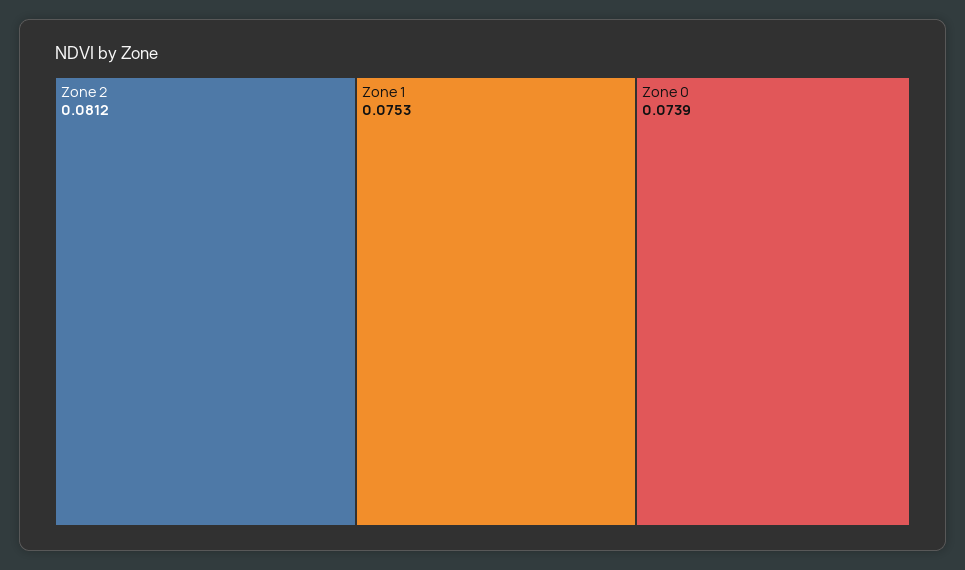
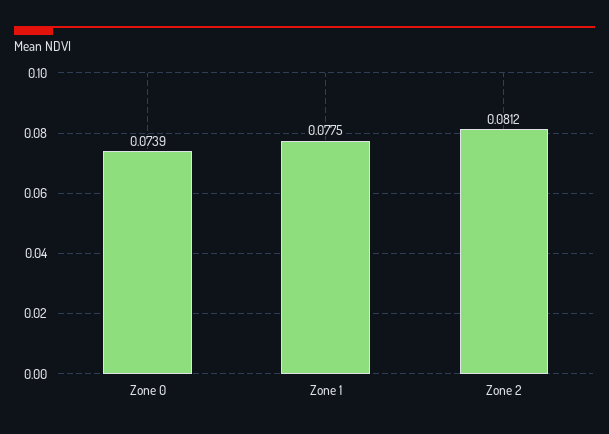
Zone 1: 0.0753 -> 0.0775

